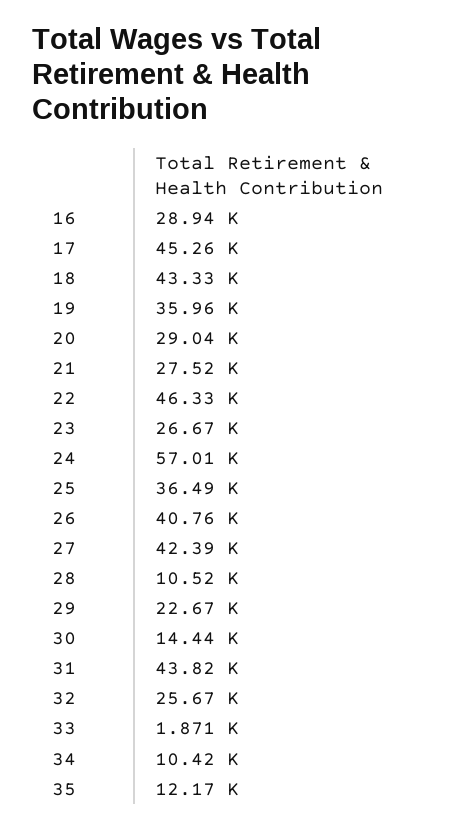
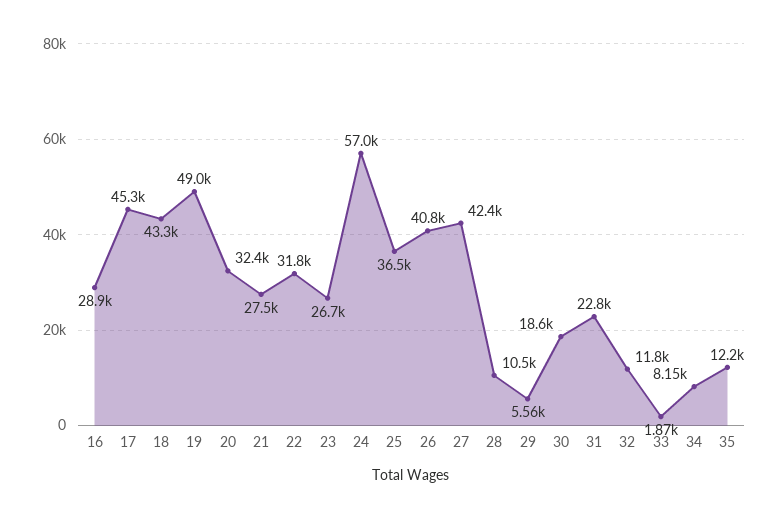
19: 35960 -> 49000
20: 29040 -> 32400
22: 46330 -> 31800
29: 22670 -> 5560
30: 14440 -> 18600
31: 43820 -> 22800
32: 25670 -> 11800
34: 10420 -> 8150

